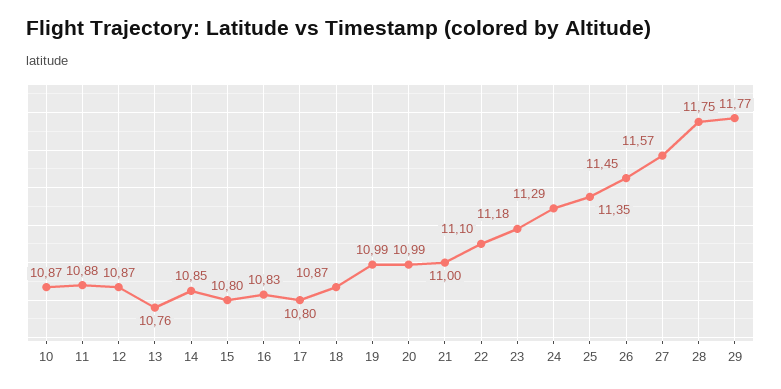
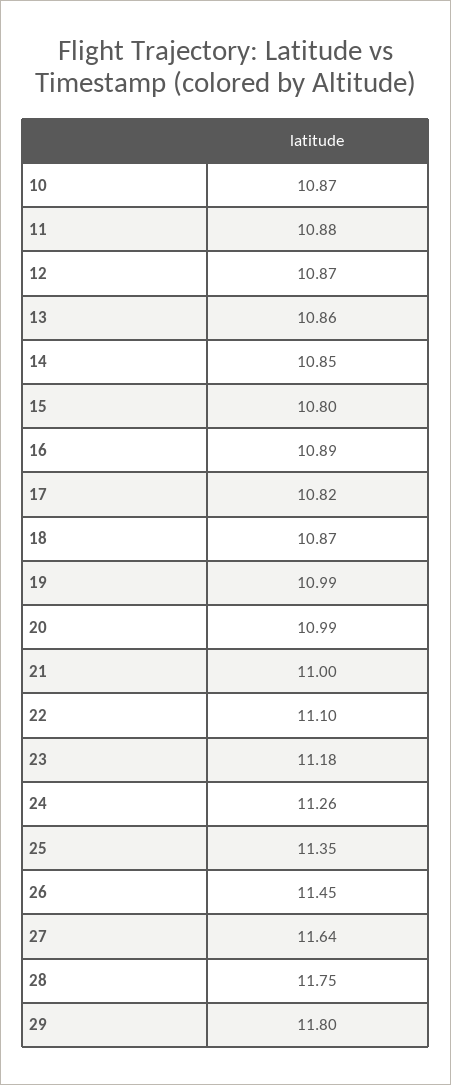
13: 10.76 -> 10.86
16: 10.83 -> 10.89
17: 10.8 -> 10.82
24: 11.29 -> 11.26
27: 11.57 -> 11.64
29: 11.77 -> 11.8

